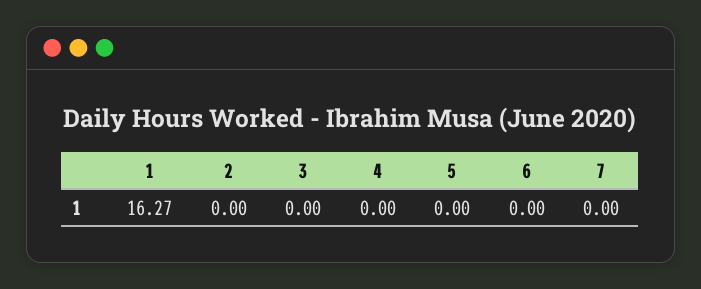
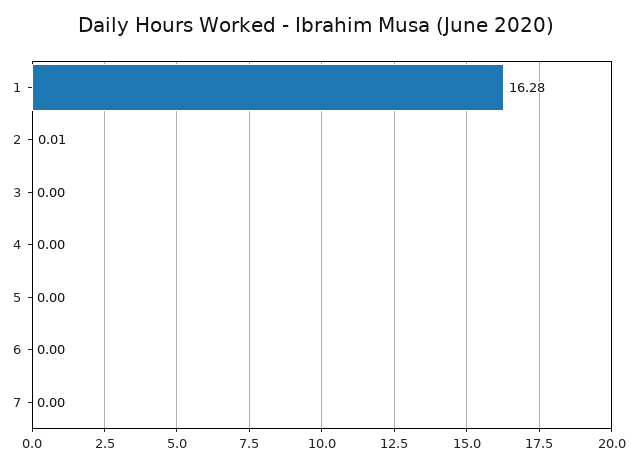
1: 16.27 -> 16.28
2: 0 -> 0.01

